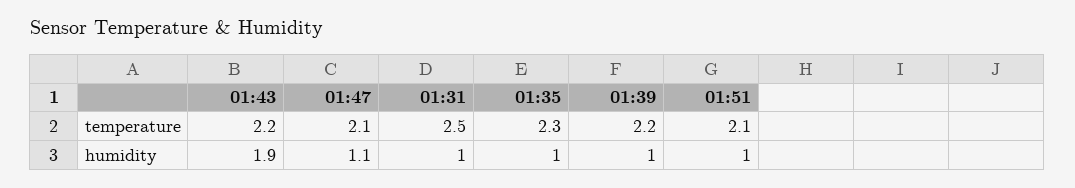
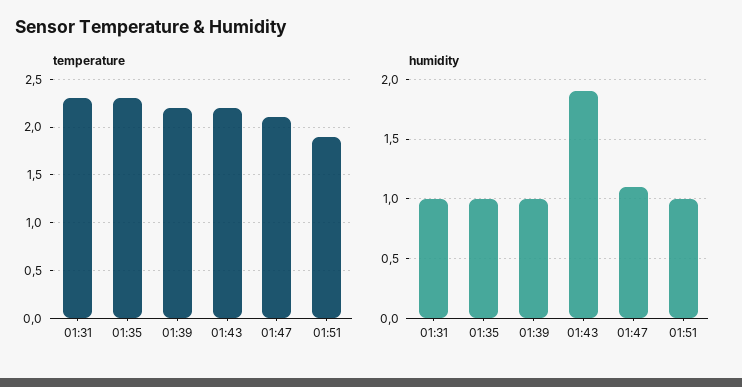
temperature, 01:31: 2.5 -> 2.3
temperature, 01:51: 2.1 -> 1.9

